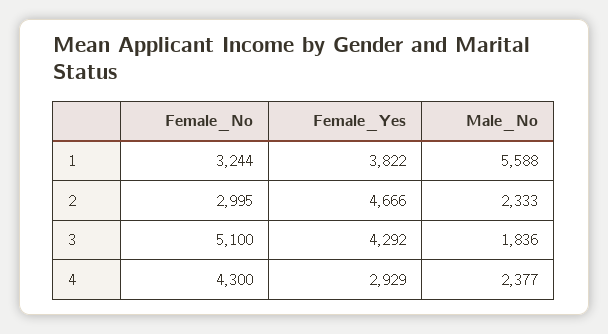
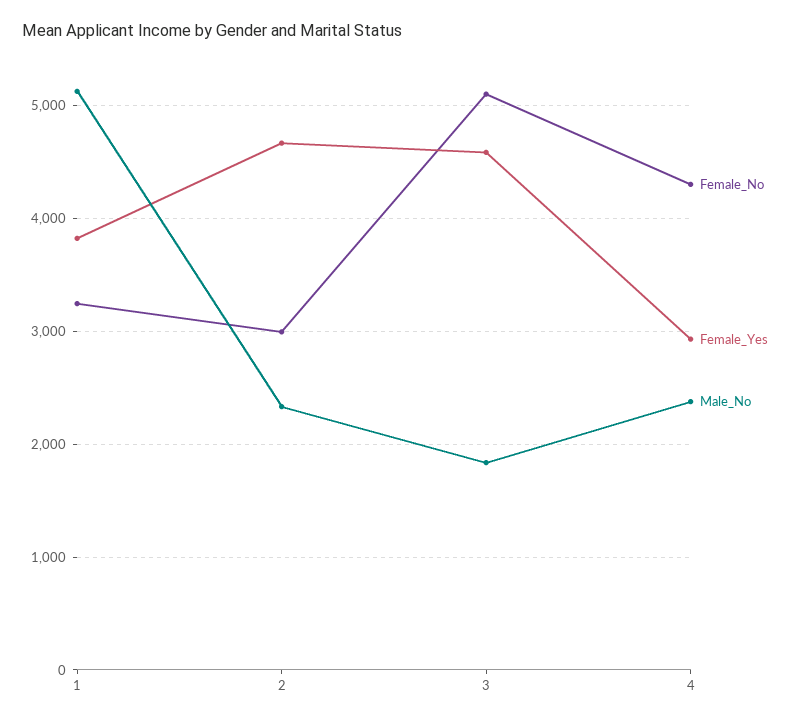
Male_No, 1: 5588 -> 5100
Female_Yes, 3: 4292 -> 4600

